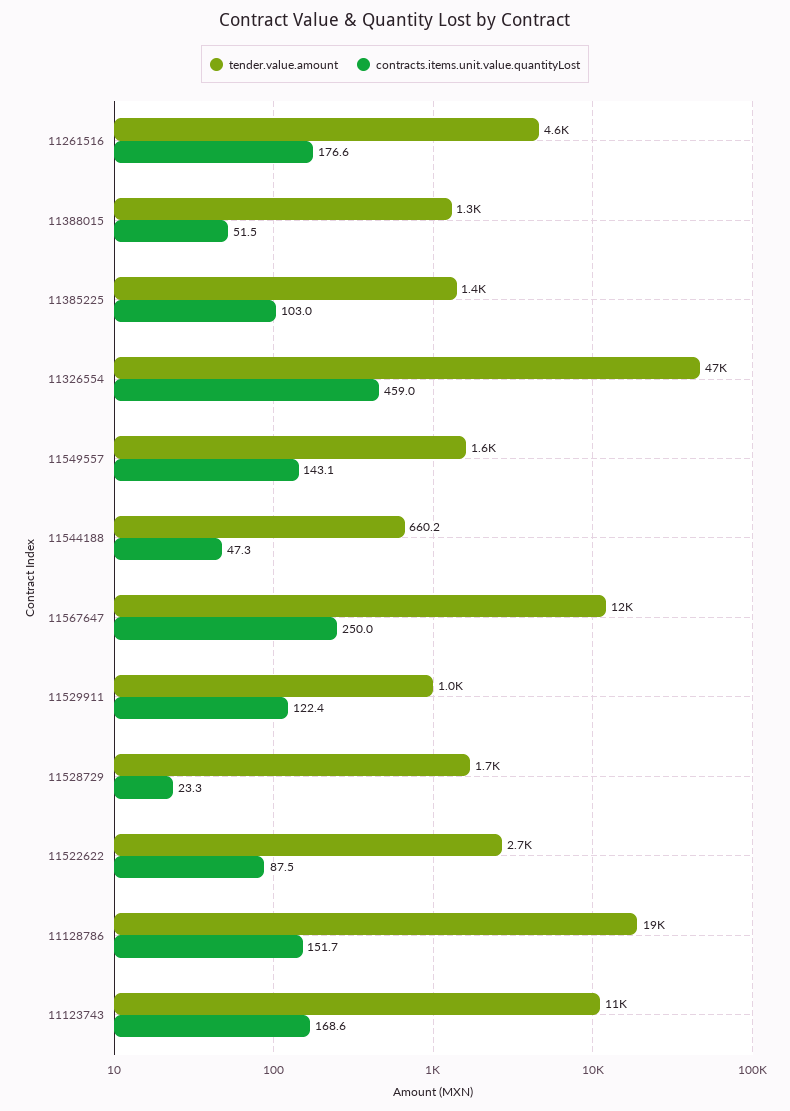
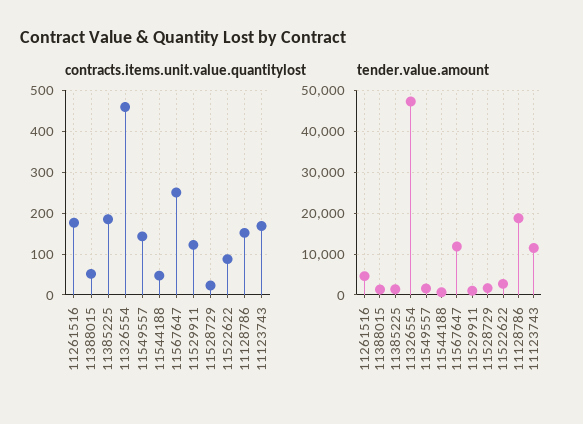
contracts.items.unit.value.quantityLost, 11385225: 103 -> 180

